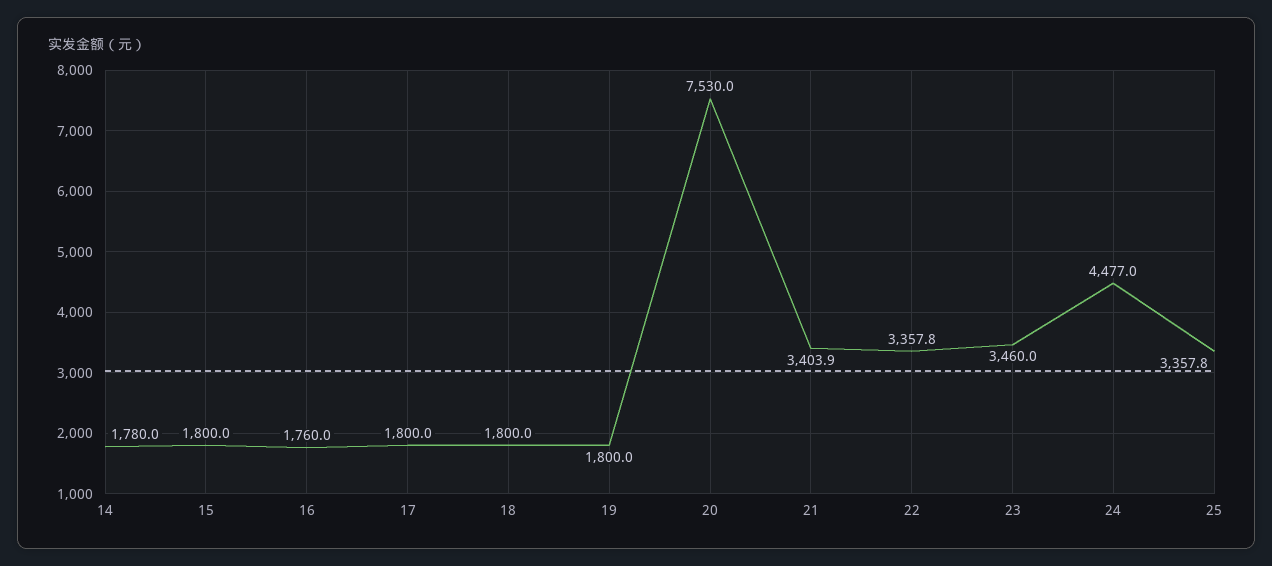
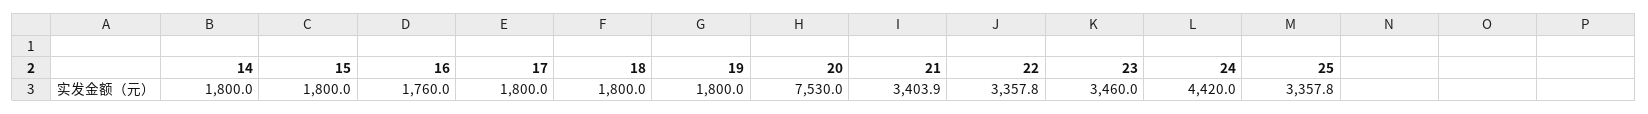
14: 1780 -> 1800
24: 4477 -> 4420

